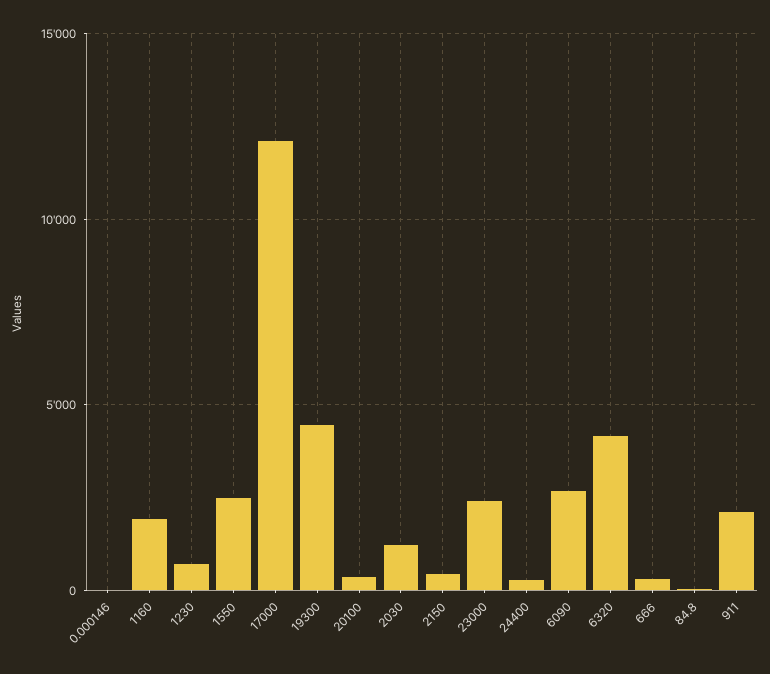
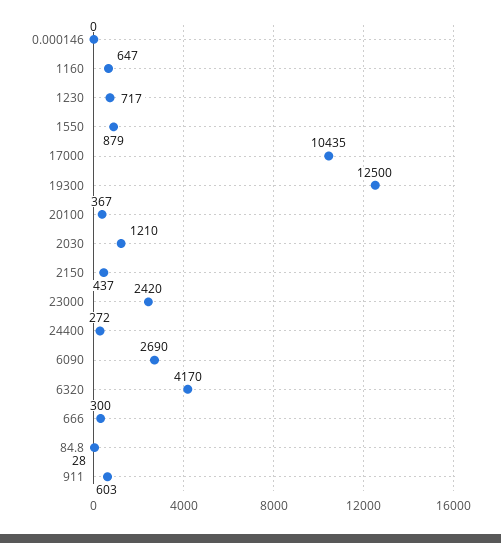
1160: 2000 -> 647
1550: 2500 -> 879
17000: 12000 -> 10435
19300: 4500 -> 12500
911: 2000 -> 603

